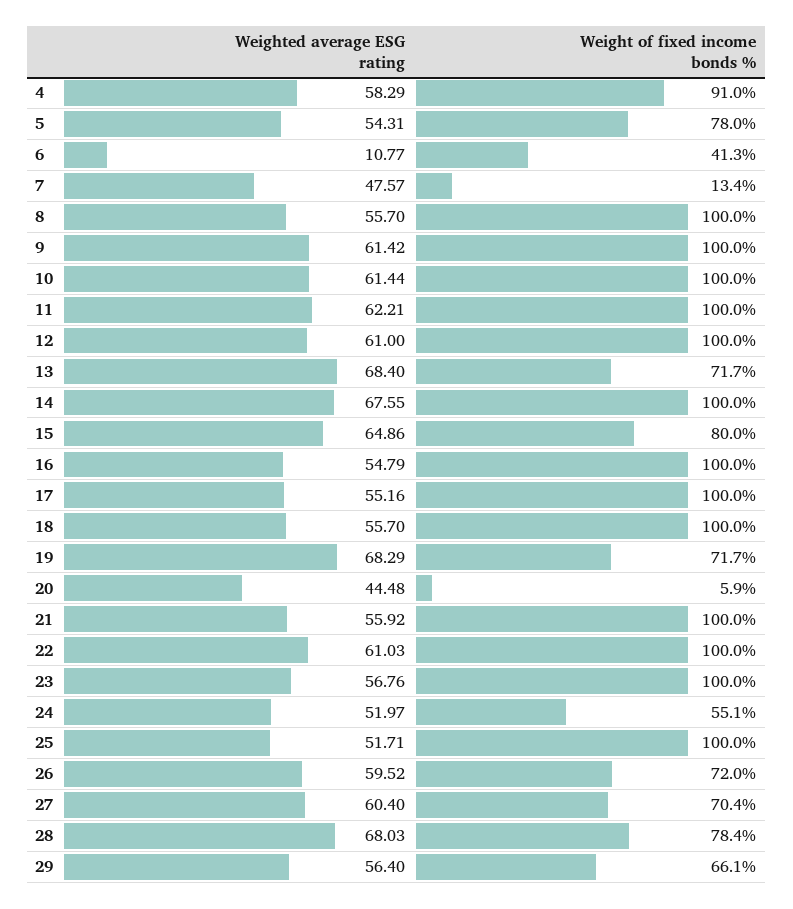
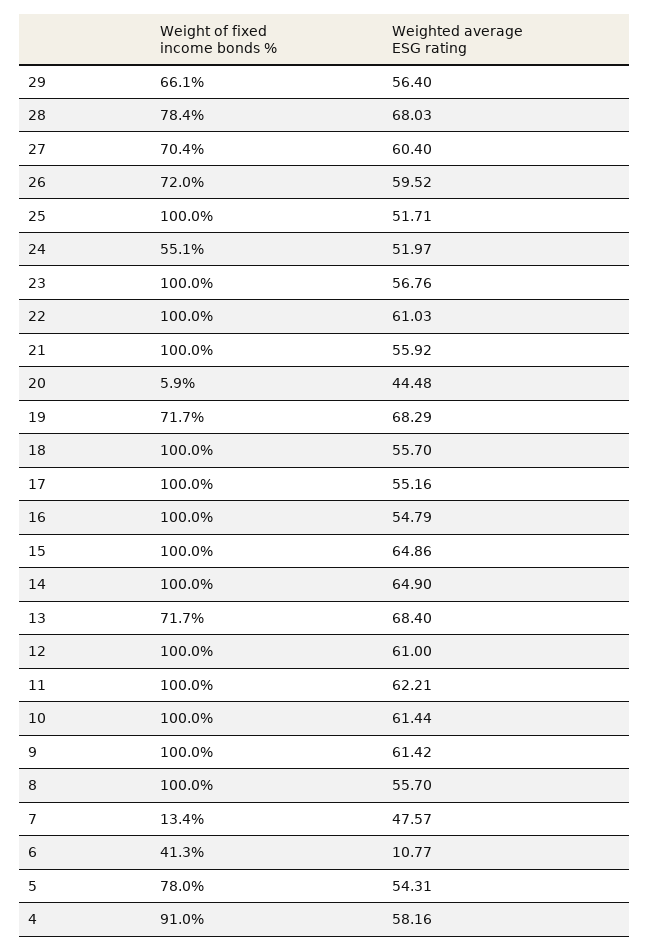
Weighted average ESG rating, 4: 58.29 -> 58.16
Weighted average ESG rating, 14: 67.55 -> 64.9
Weight of fixed income bonds %, 15: 80 -> 100

